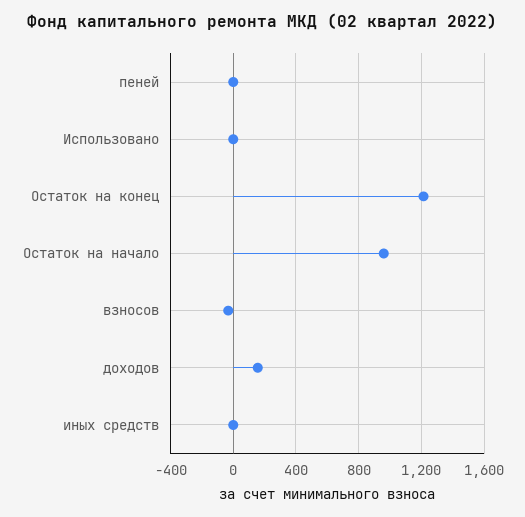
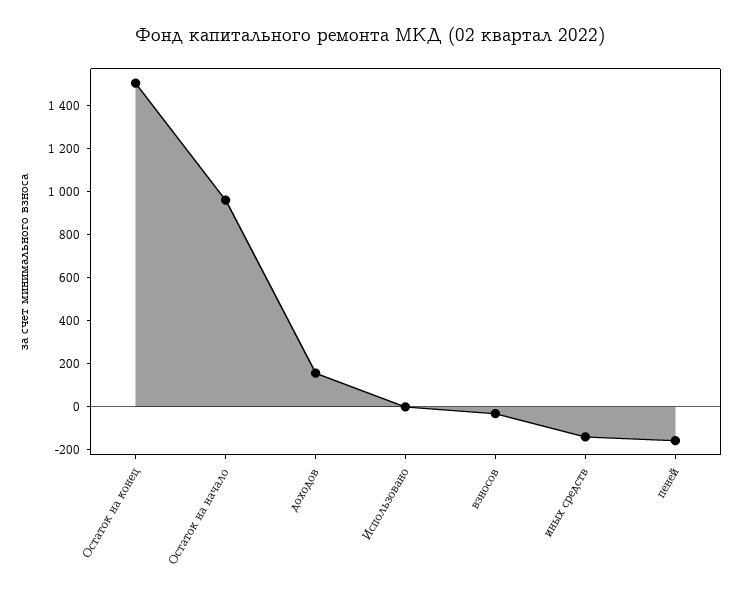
пеней: 0 -> -150
Остаток на конец: 1200 -> 1500
иных средств: 0 -> -150

